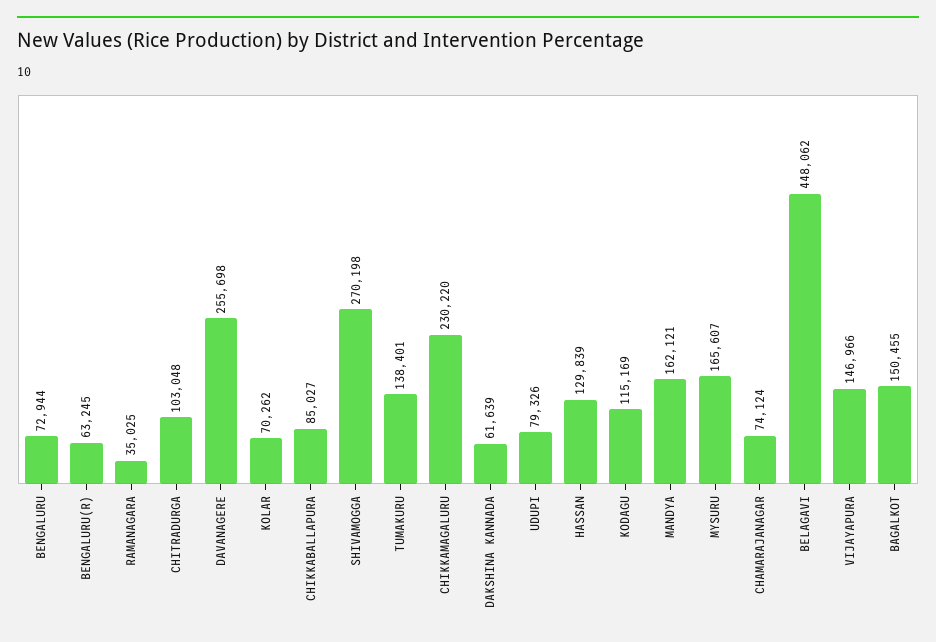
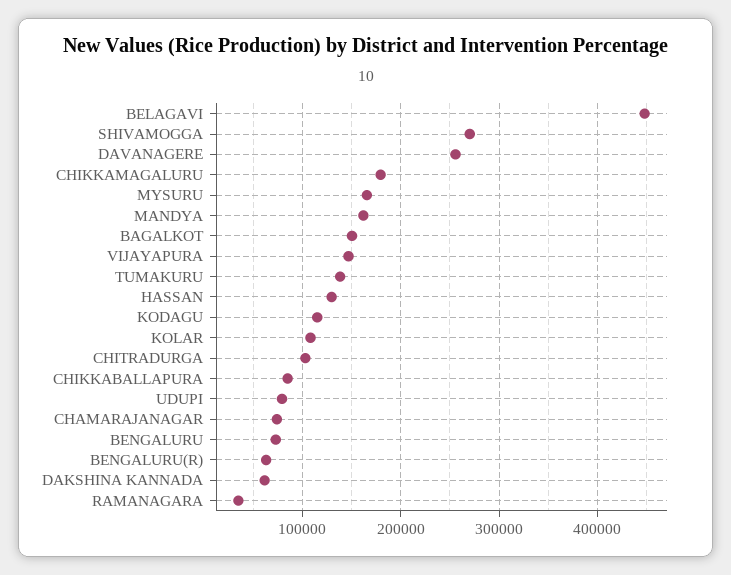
KOLAR: 70262 -> 110000
CHIKKAMAGALURU: 230220 -> 180000

